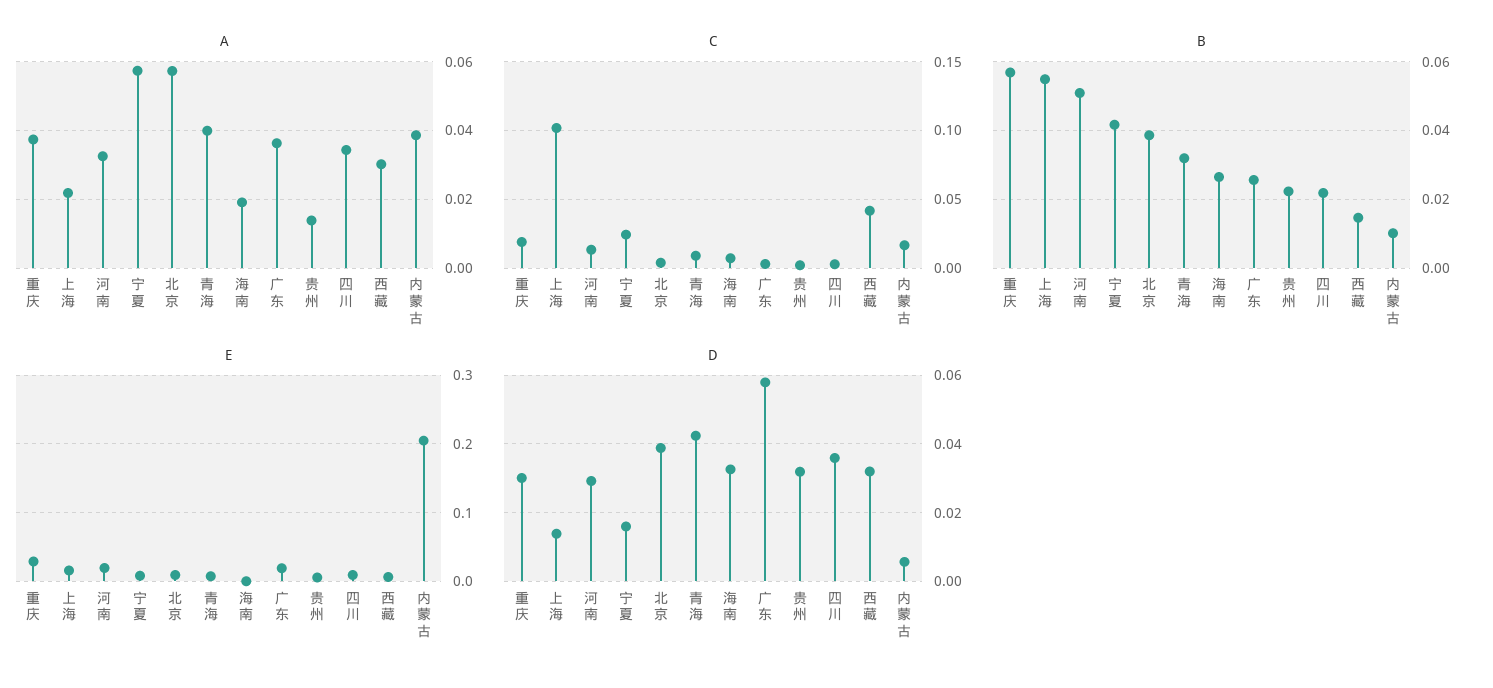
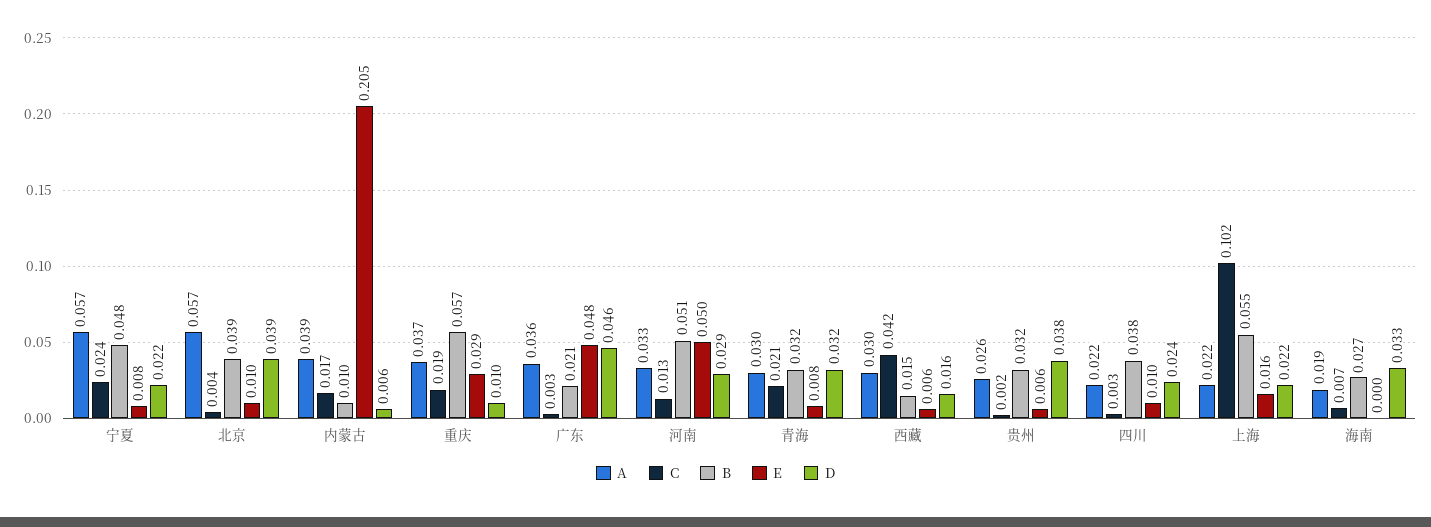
A, 青海: 0.04 -> 0.03
A, 贵州: 0.014 -> 0.026
A, 四川: 0.034 -> 0.022
C, 青海: 0.01 -> 0.021
B, 宁夏: 0.042 -> 0.048
B, 广东: 0.026 -> 0.021
B, 贵州: 0.022 -> 0.032
B, 四川: 0.022 -> 0.038
E, 河南: 0.02 -> 0.05
E, 广东: 0.02 -> 0.048
D, 重庆: 0.03 -> 0.01
D, 上海: 0.014 -> 0.022
D, 宁夏: 0.016 -> 0.022
D, 青海: 0.042 -> 0.032
D, 广东: 0.058 -> 0.046
D, 贵州: 0.032 -> 0.038
D, 四川: 0.036 -> 0.024
D, 西藏: 0.032 -> 0.016

